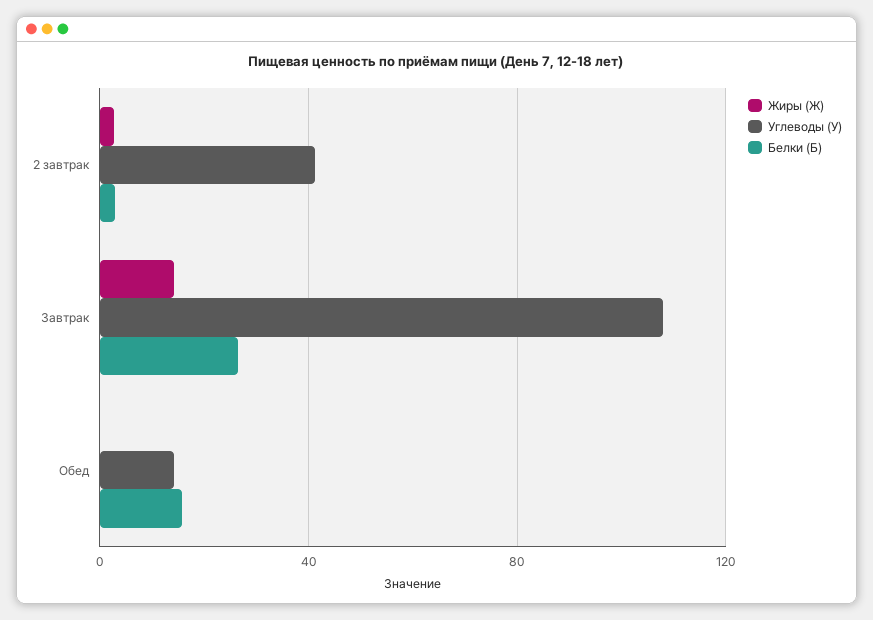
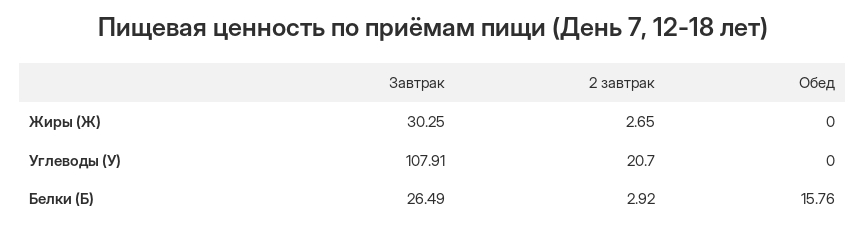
Углеводы (У), 2 завтрак: 40 -> 20.7
Жиры (Ж), Завтрак: 15 -> 30.25
Углеводы (У), Обед: 15 -> 0

